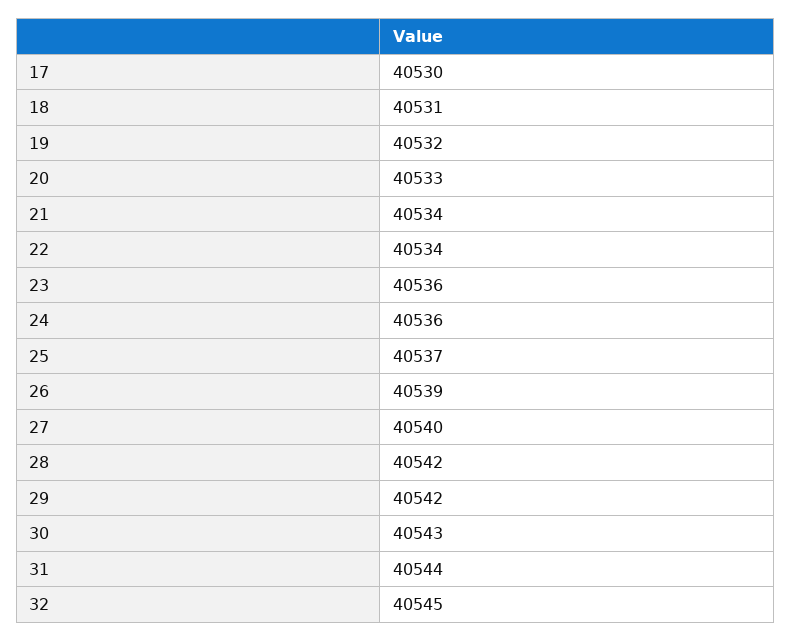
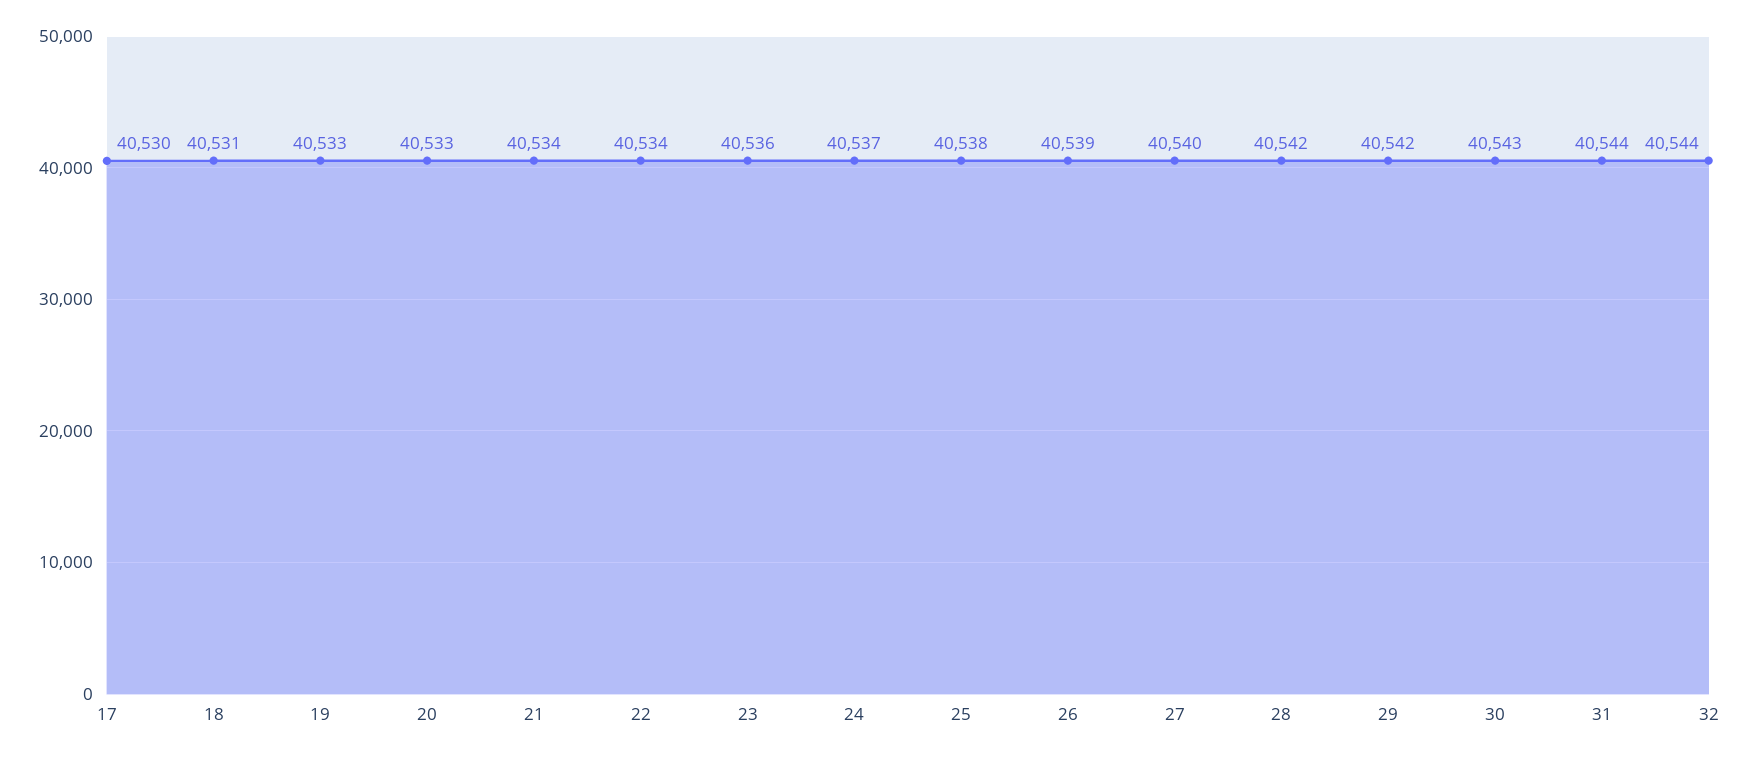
19: 40532 -> 40533
24: 40536 -> 40537
25: 40537 -> 40538
32: 40545 -> 40544

